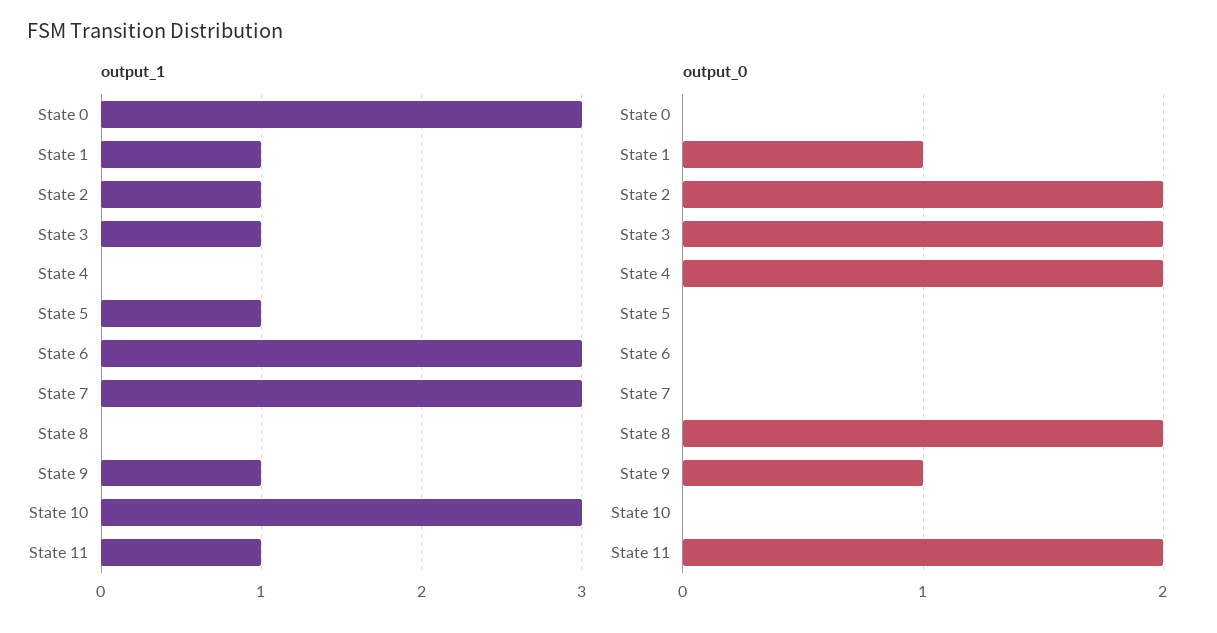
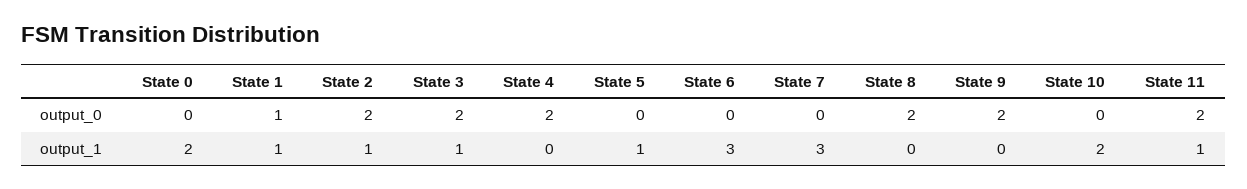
output_1, State 0: 3 -> 2
output_1, State 9: 1 -> 0
output_1, State 10: 3 -> 2
output_0, State 9: 1 -> 2

